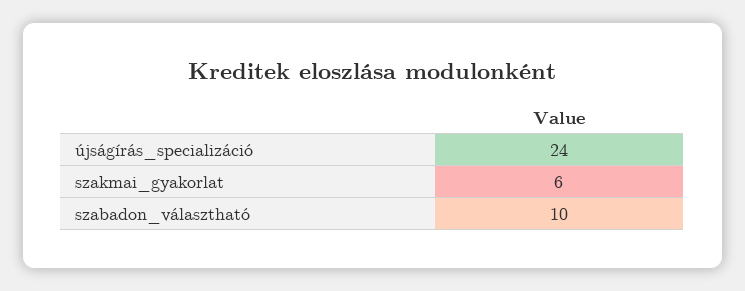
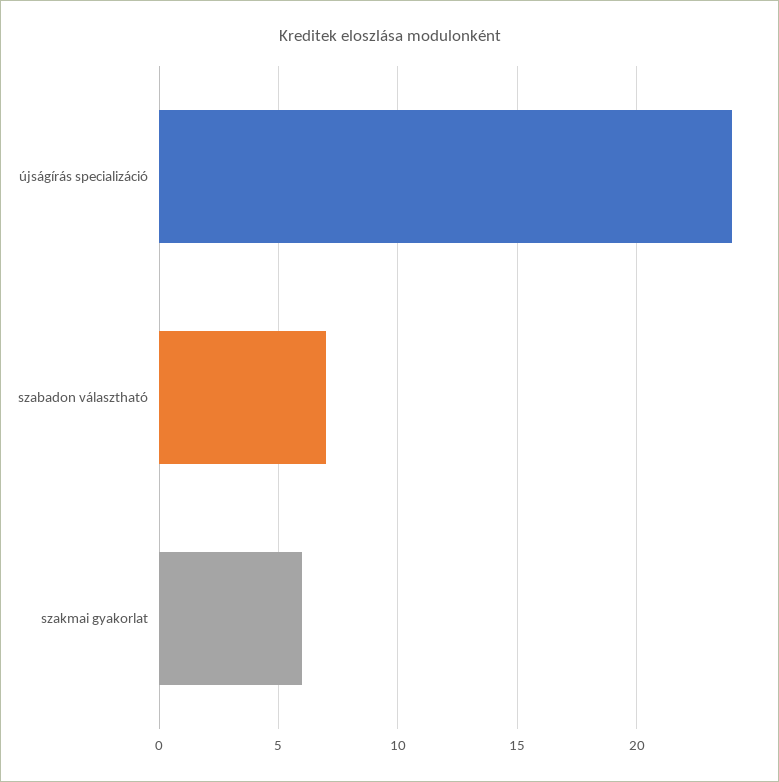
szabadon_választható: 10 -> 7

